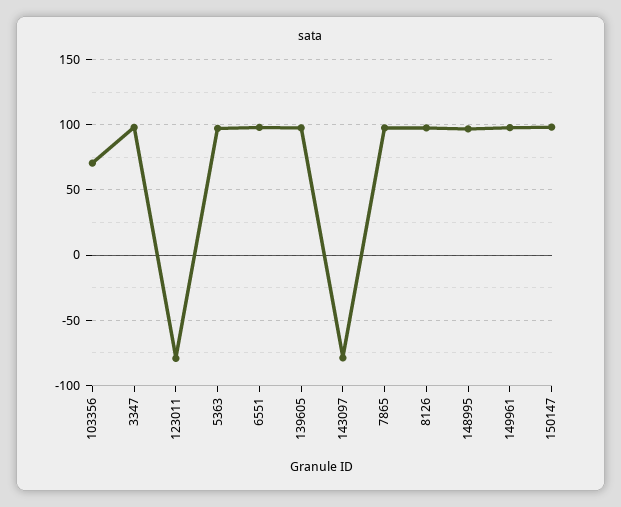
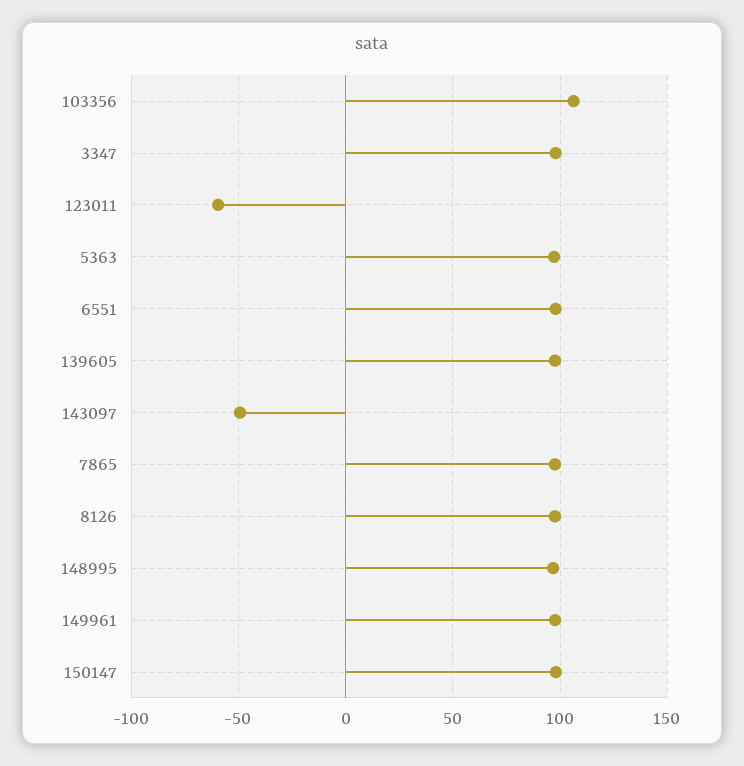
103356: 70 -> 105
123011: -80 -> -60
143097: -80 -> -50

